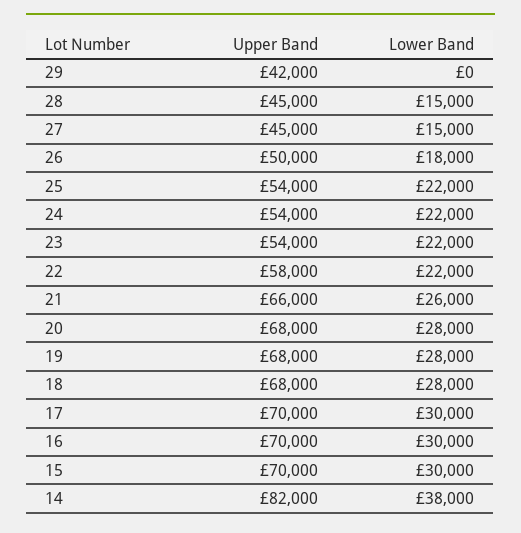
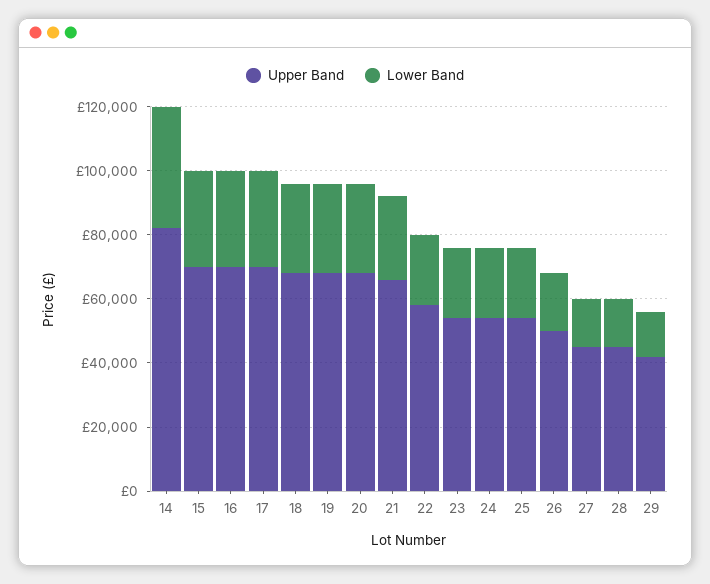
Lower Band, 29: 0 -> 15000

